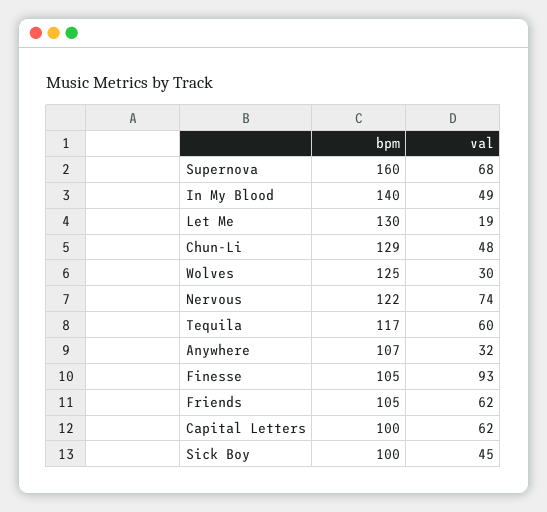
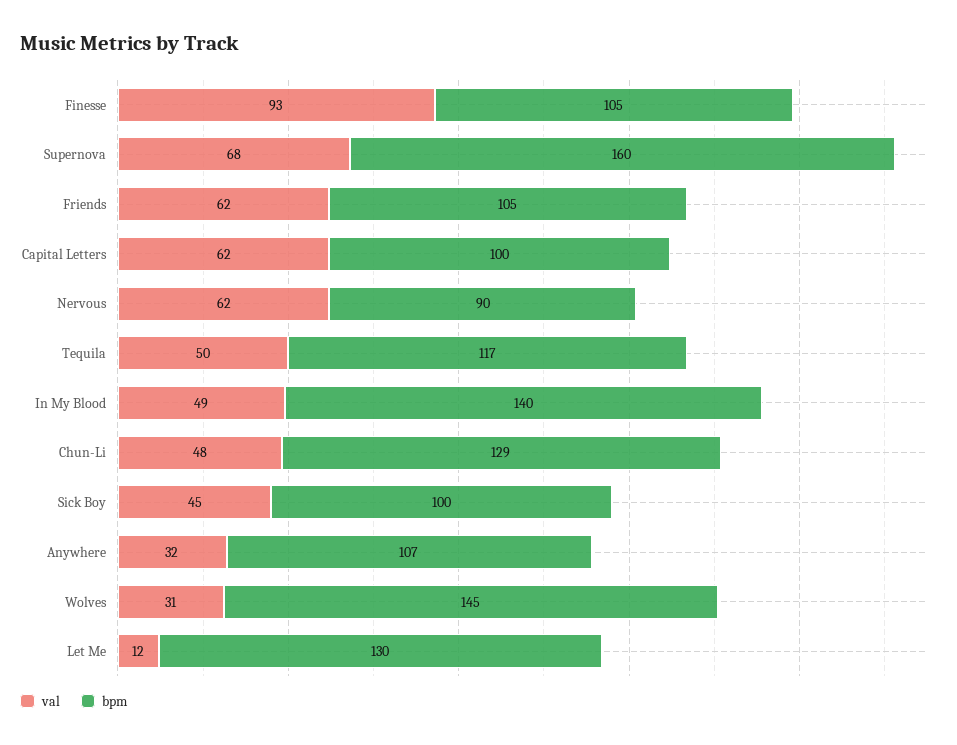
val, Let Me: 19 -> 12
bpm, Wolves: 125 -> 145
val, Wolves: 30 -> 31
bpm, Nervous: 122 -> 90
val, Nervous: 74 -> 62
val, Tequila: 60 -> 50

